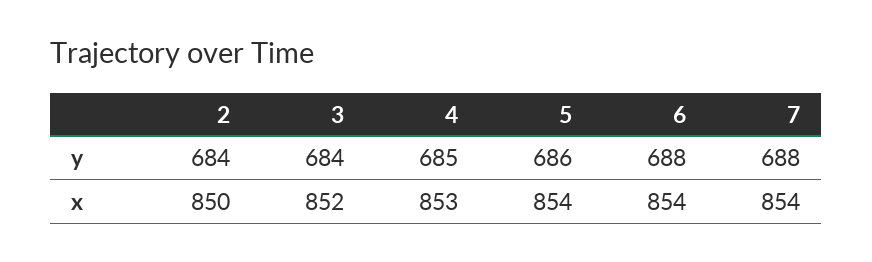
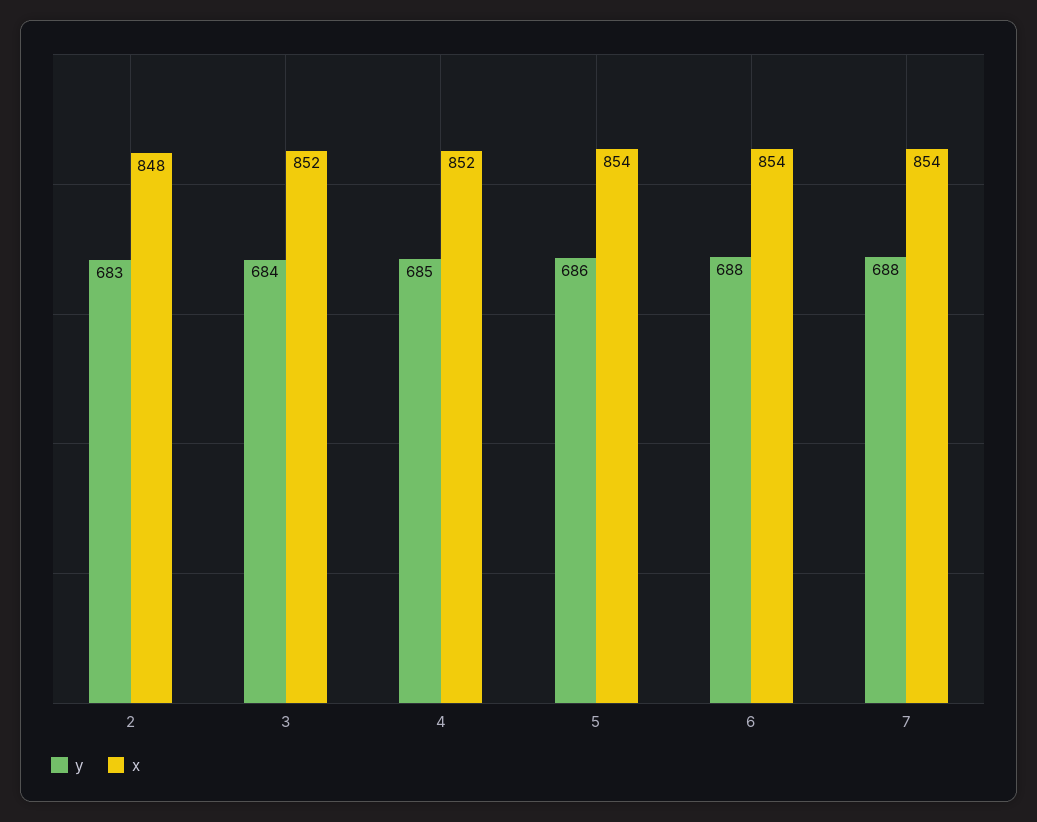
y, 2: 684 -> 683
x, 2: 850 -> 848
x, 4: 853 -> 852

